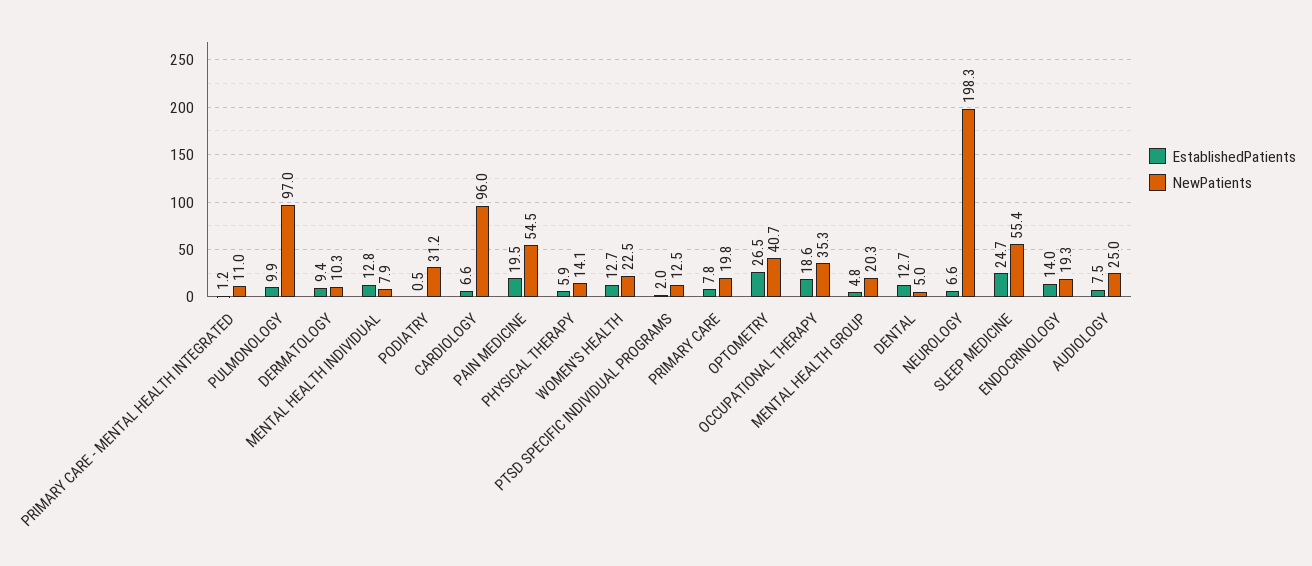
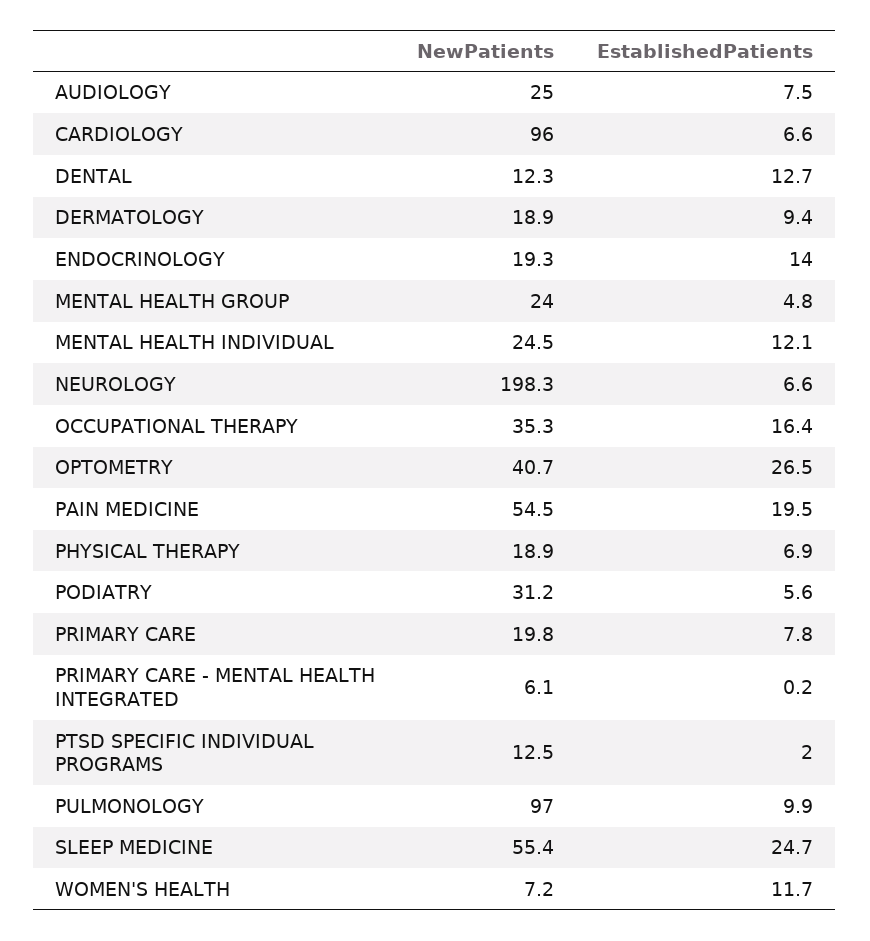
EstablishedPatients, PRIMARY CARE - MENTAL HEALTH INTEGRATED: 1.2 -> 0.2
NewPatients, PRIMARY CARE - MENTAL HEALTH INTEGRATED: 11 -> 6.1
NewPatients, DERMATOLOGY: 10.3 -> 18.9
EstablishedPatients, MENTAL HEALTH INDIVIDUAL: 12.8 -> 12.1
NewPatients, MENTAL HEALTH INDIVIDUAL: 7.9 -> 24.5
EstablishedPatients, PODIATRY: 0.5 -> 5.6
EstablishedPatients, PHYSICAL THERAPY: 5.9 -> 6.9
NewPatients, PHYSICAL THERAPY: 14.1 -> 18.9
EstablishedPatients, WOMEN'S HEALTH: 12.7 -> 11.7
NewPatients, WOMEN'S HEALTH: 22.5 -> 7.2
EstablishedPatients, OCCUPATIONAL THERAPY: 18.6 -> 16.4
NewPatients, MENTAL HEALTH GROUP: 20.3 -> 24
NewPatients, DENTAL: 5 -> 12.3

